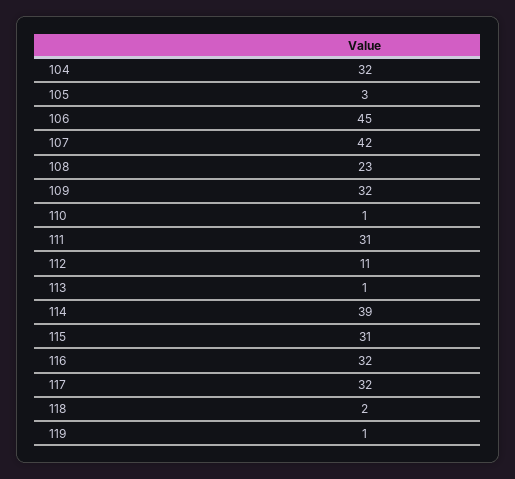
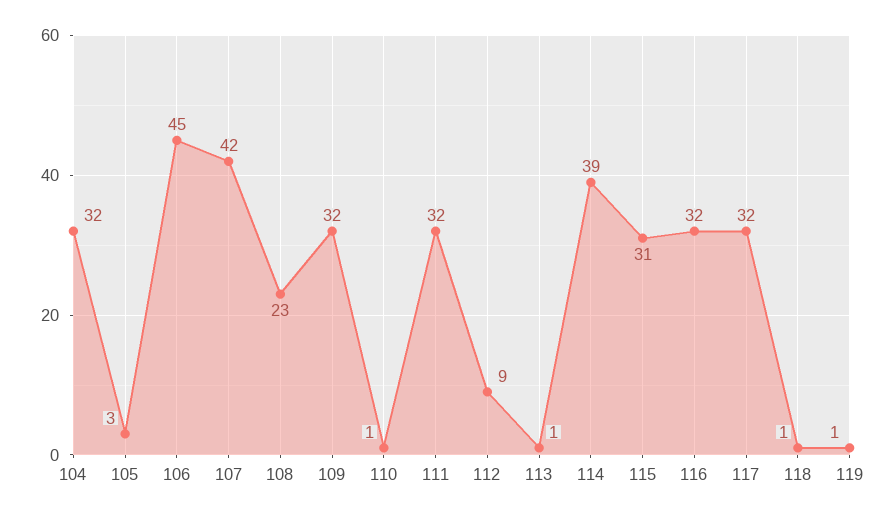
111: 31 -> 32
112: 11 -> 9
118: 2 -> 1

